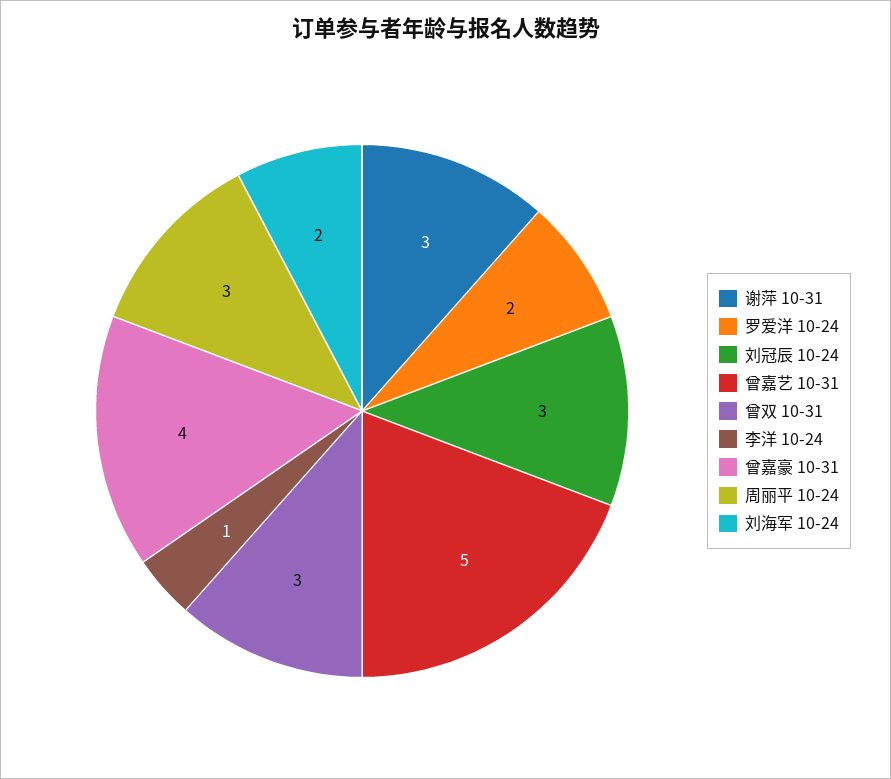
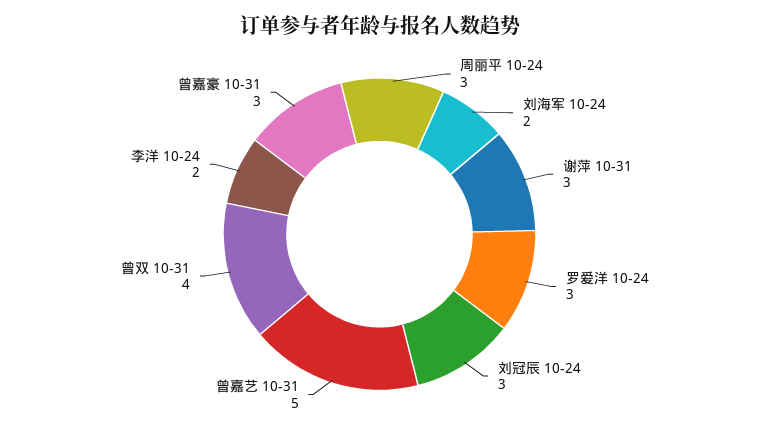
罗爱洋 10-24: 2 -> 3
曾双 10-31: 3 -> 4
李洋 10-24: 1 -> 2
曾嘉豪 10-31: 4 -> 3

